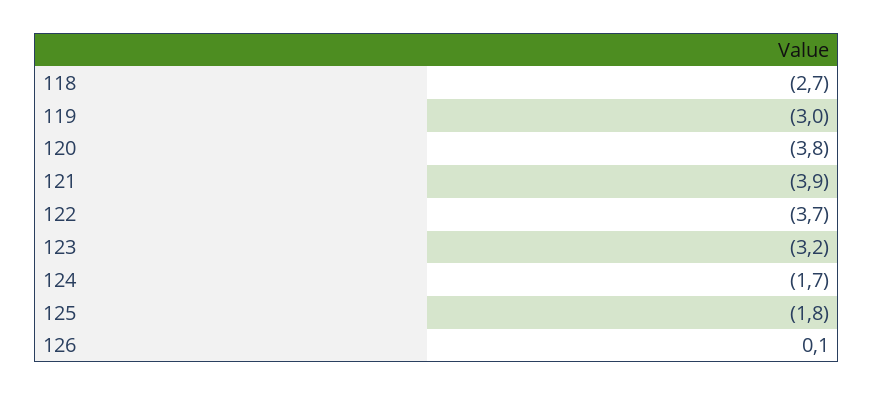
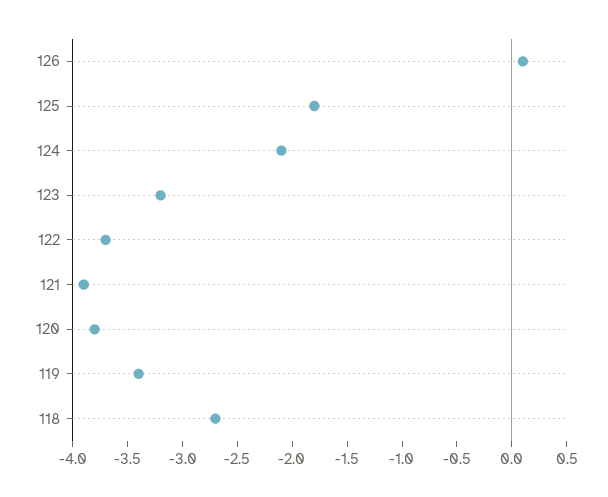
119: -3 -> -3.4
124: -1.7 -> -2.1

